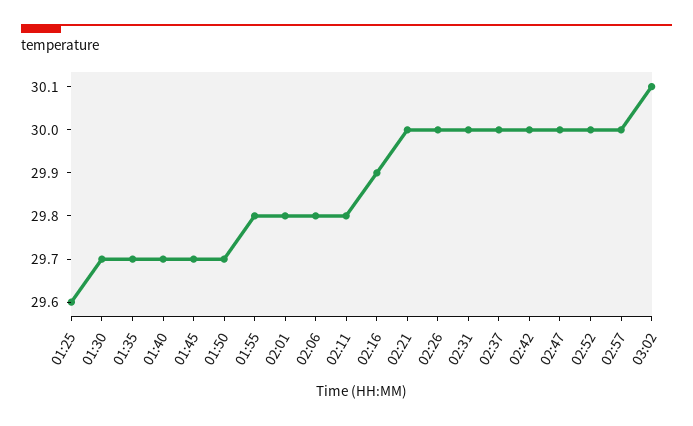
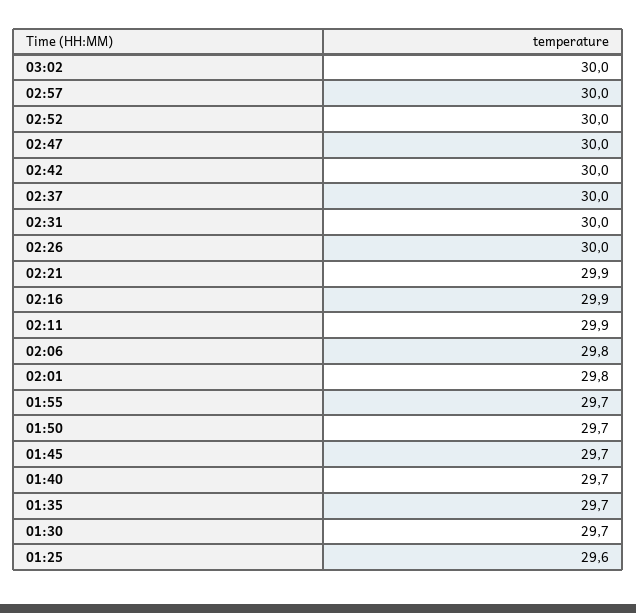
01:55: 29.8 -> 29.7
02:11: 29.8 -> 29.9
02:21: 30 -> 29.9
03:02: 30.1 -> 30

